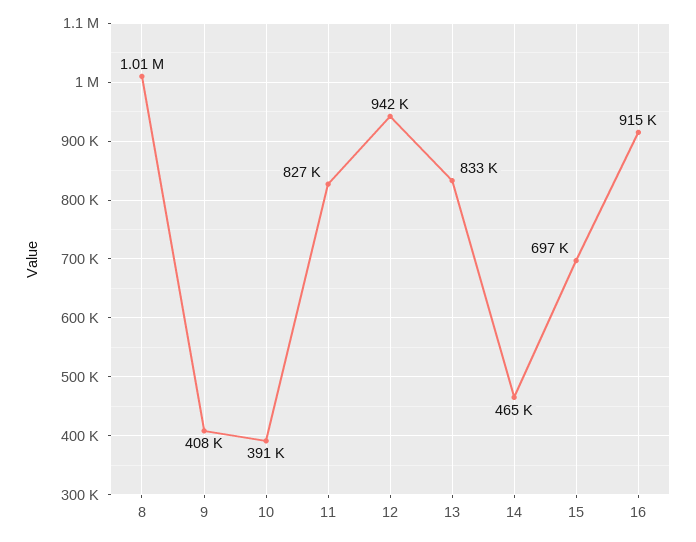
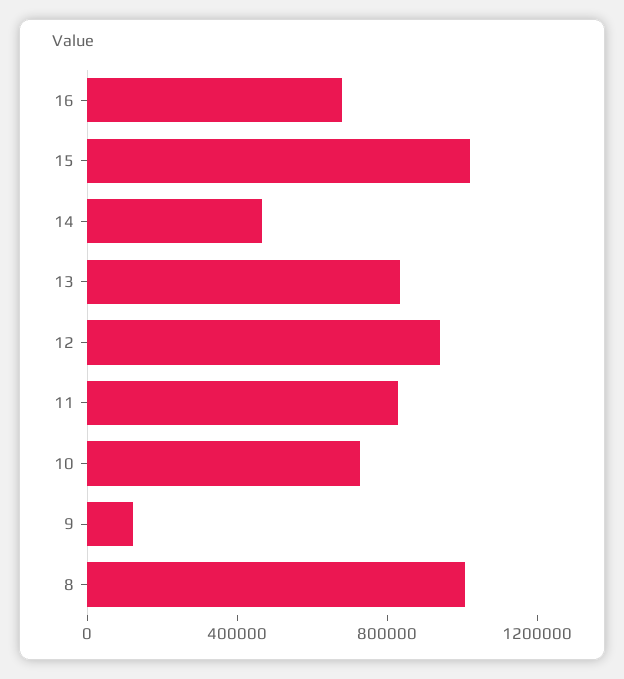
9: 408000 -> 100000
10: 391000 -> 700000
15: 697000 -> 1000000
16: 915000 -> 700000

